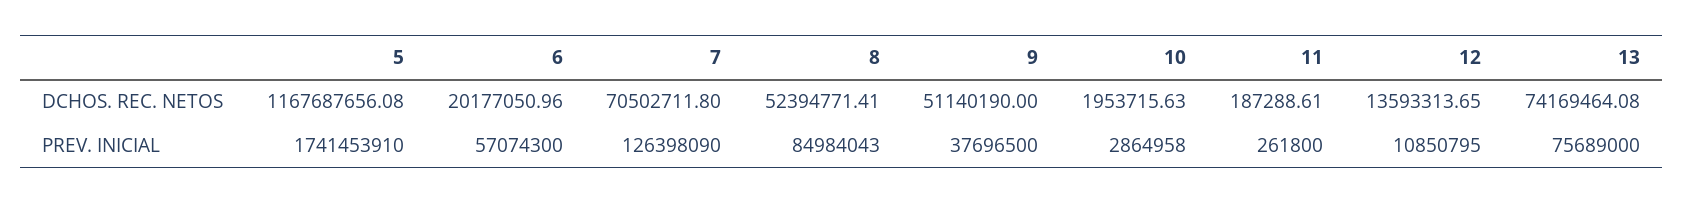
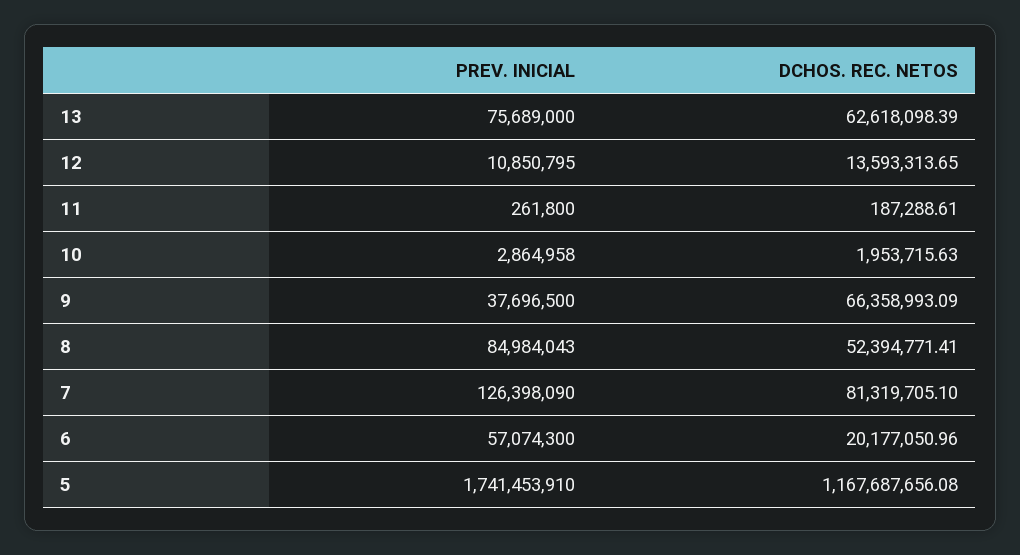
7, DCHOS. REC. NETOS: 70502711.8 -> 81319705.1
9, DCHOS. REC. NETOS: 51140190 -> 66358993.09
13, DCHOS. REC. NETOS: 74169464.08 -> 62618098.39

